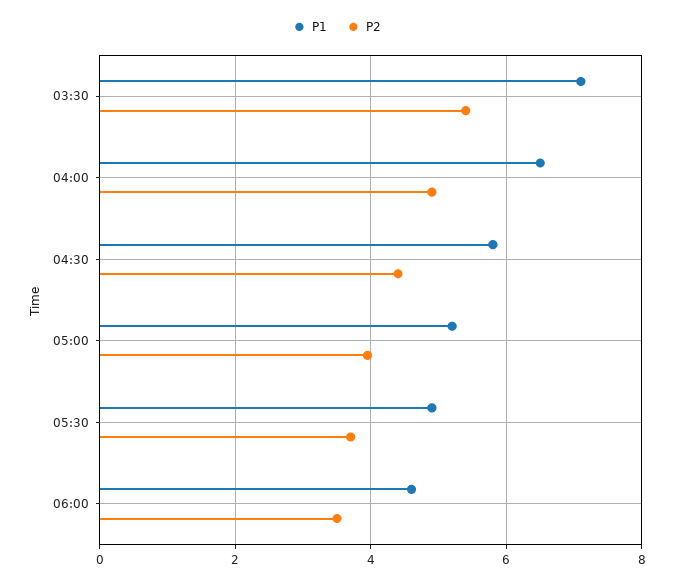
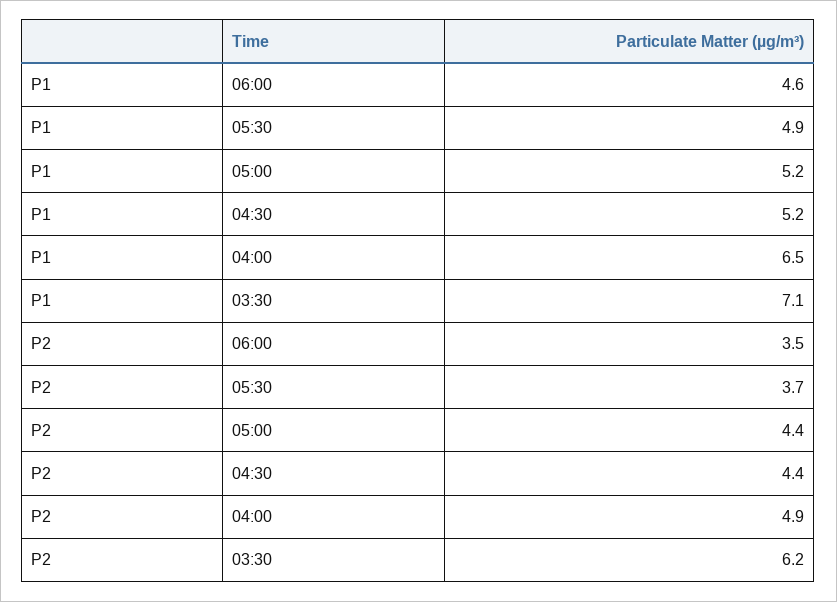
P2, 03:30: 5.4 -> 6.2
P1, 04:30: 5.8 -> 5.2
P2, 05:00: 4 -> 4.4

